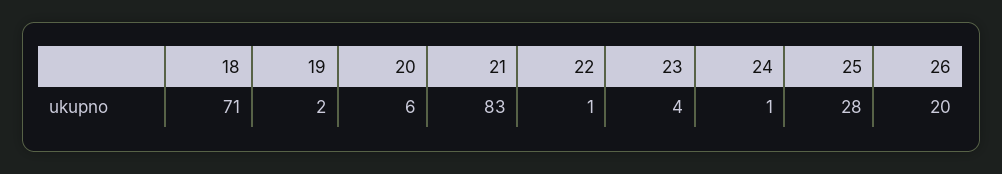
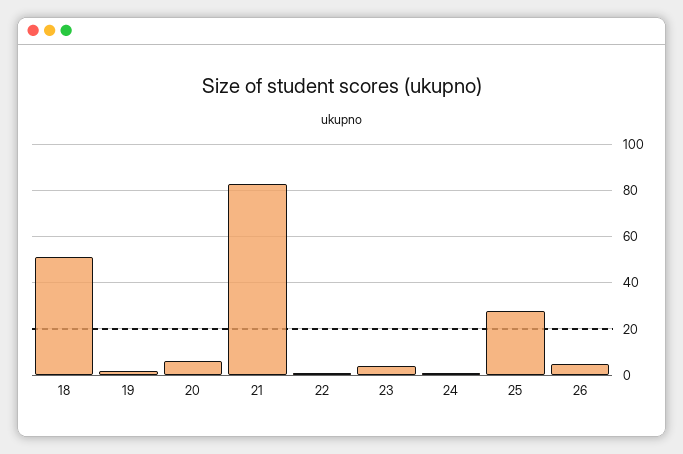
18: 71 -> 50
26: 20 -> 5

